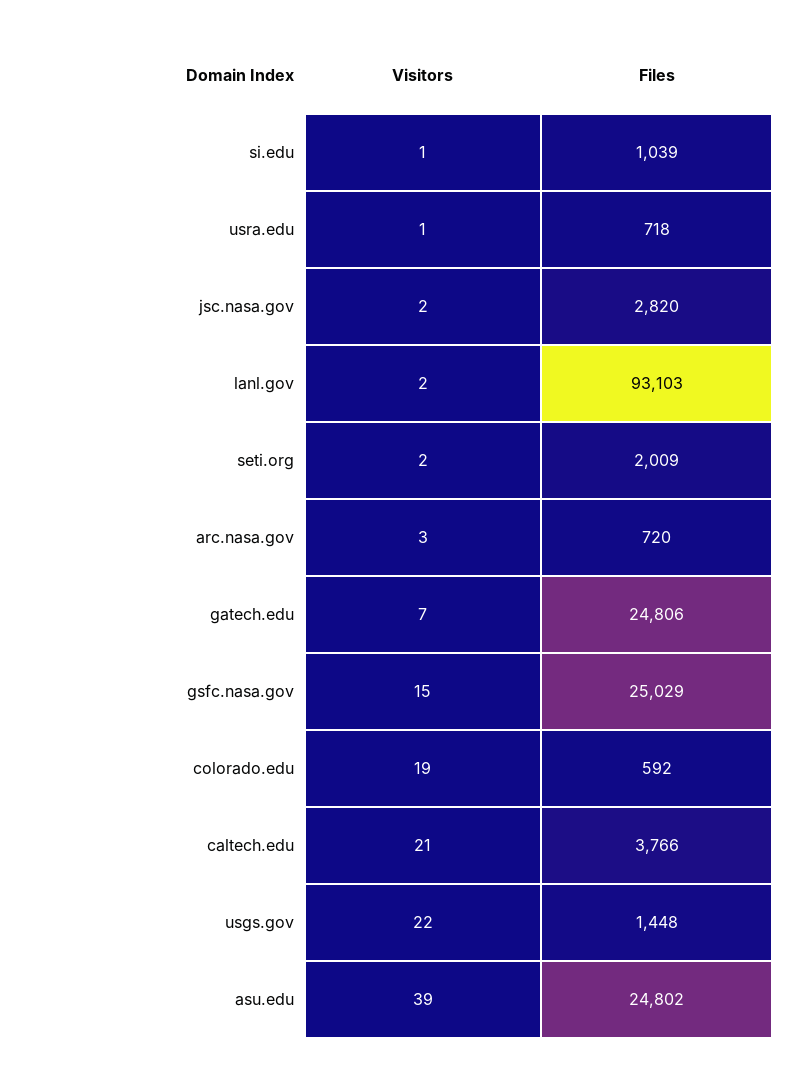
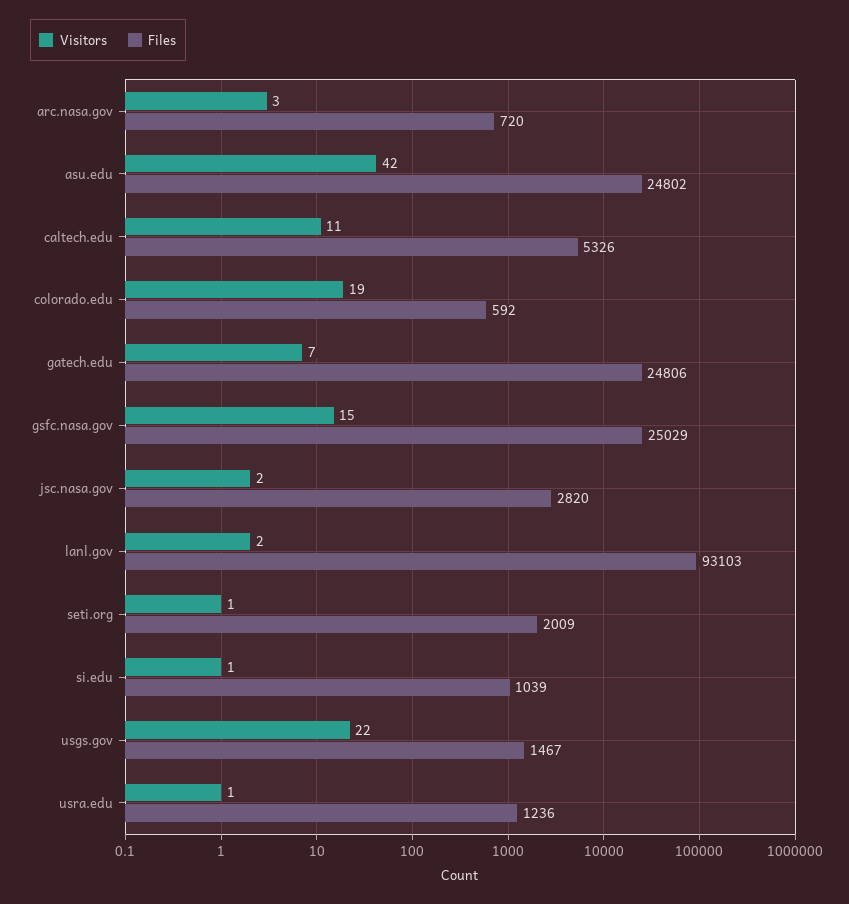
Files, usra.edu: 718 -> 1236
Visitors, seti.org: 2 -> 1
Visitors, caltech.edu: 21 -> 11
Files, caltech.edu: 3766 -> 5326
Files, usgs.gov: 1448 -> 1467
Visitors, asu.edu: 39 -> 42

